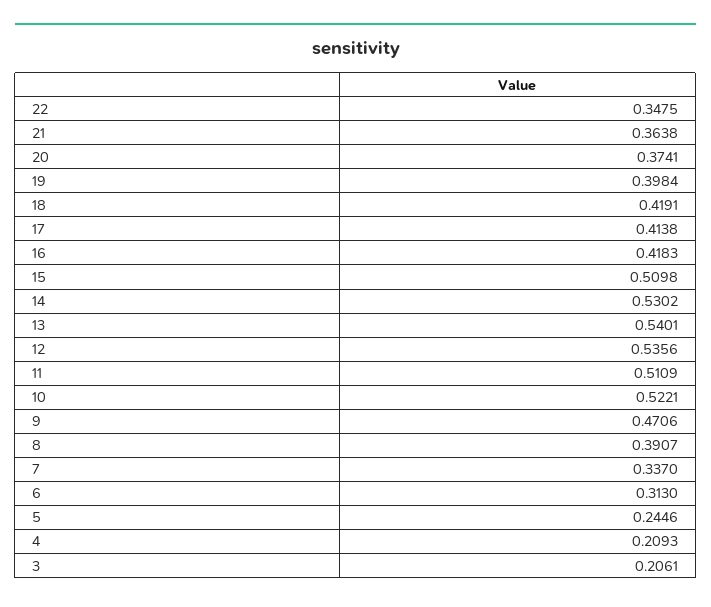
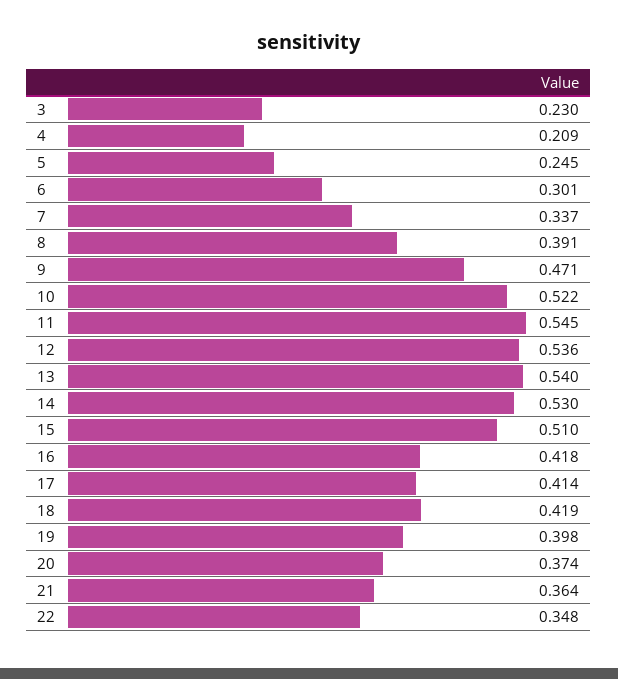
11: 0.5109 -> 0.545
6: 0.313 -> 0.301
3: 0.2061 -> 0.23

